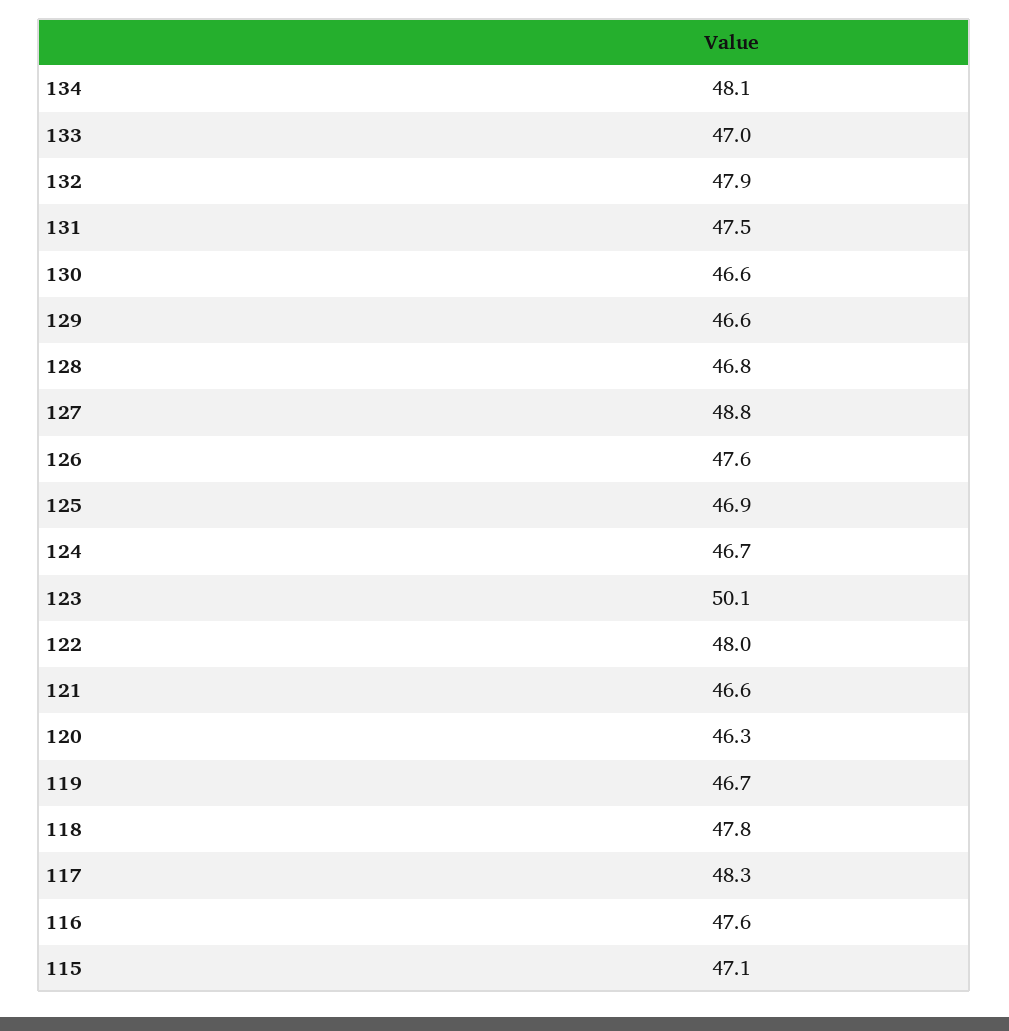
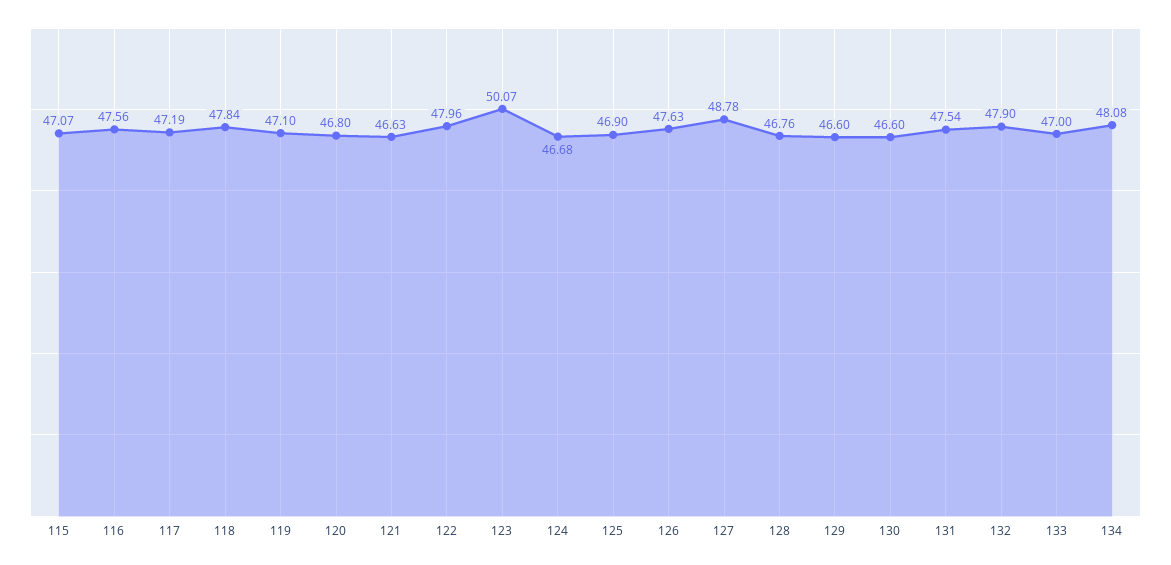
120: 46.3 -> 46.8
119: 46.7 -> 47.1
117: 48.3 -> 47.19

